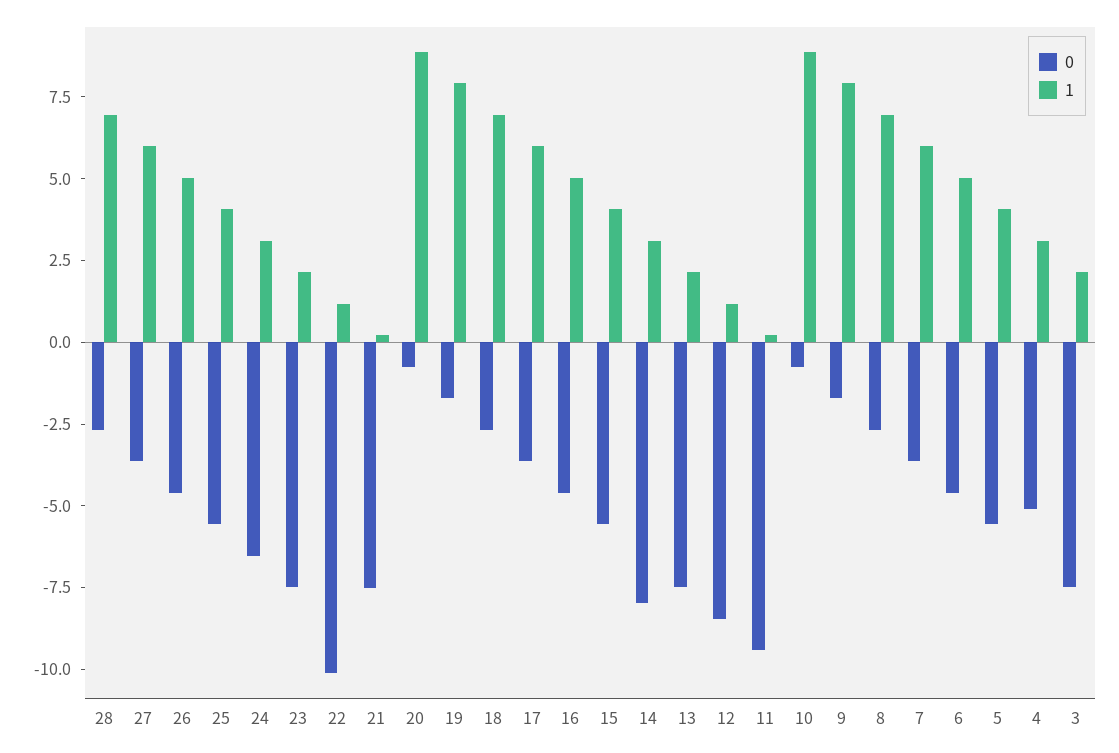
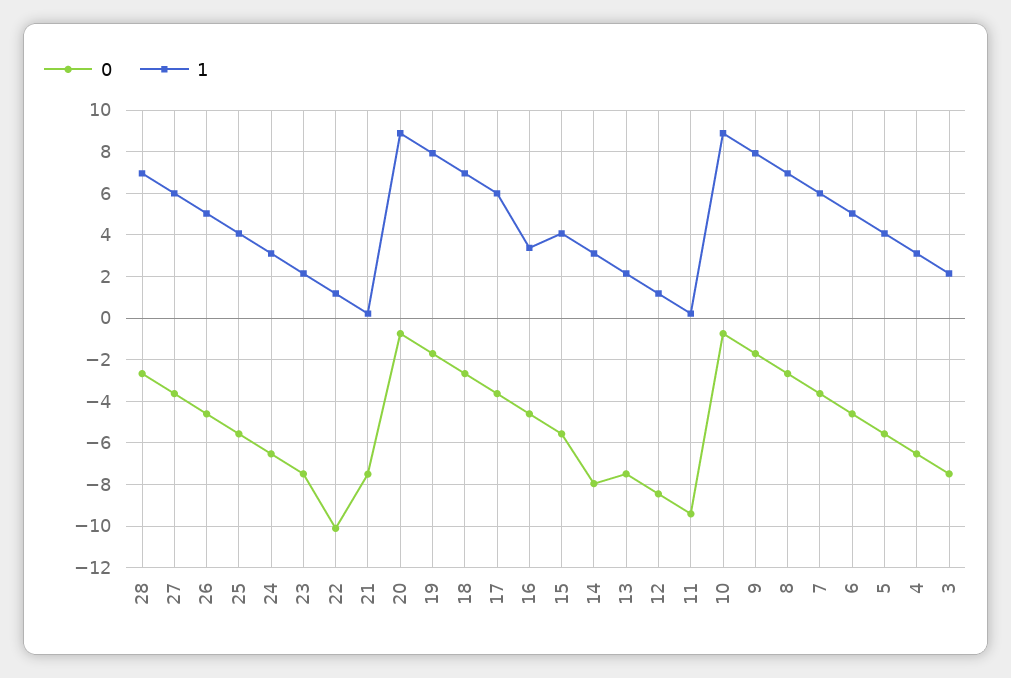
1, 16: 5 -> 3.5
0, 4: -5 -> -6.5

